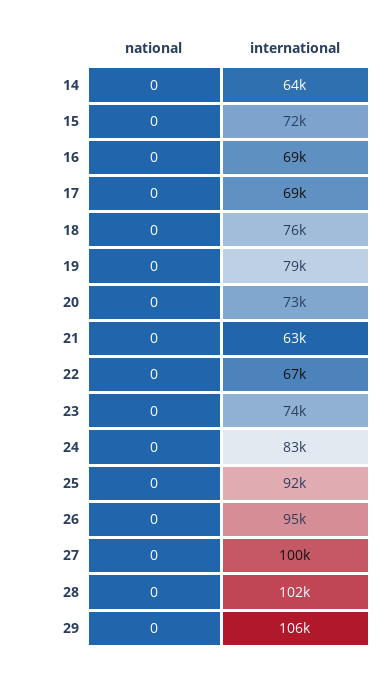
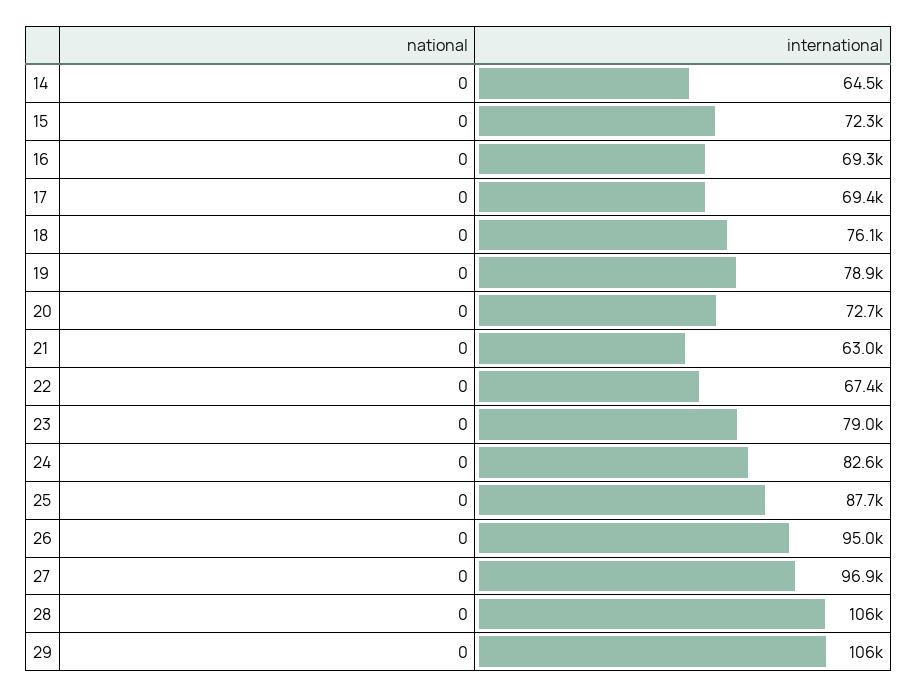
international, 23: 74000 -> 79000
international, 25: 92000 -> 87700
international, 27: 100000 -> 96900
international, 28: 102000 -> 106000

